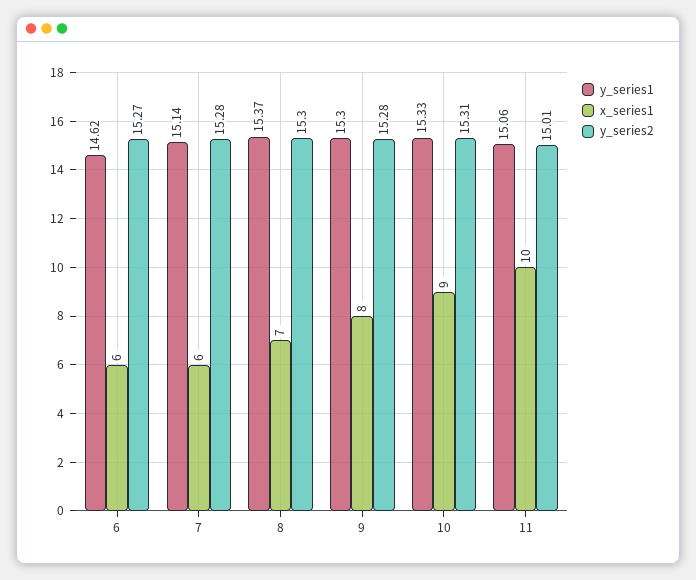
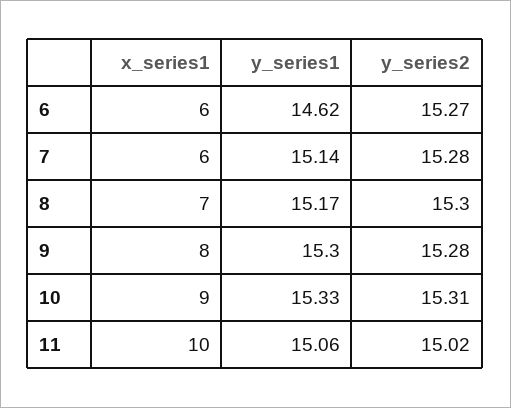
y_series1, 8: 15.37 -> 15.17
y_series2, 11: 15.01 -> 15.02

